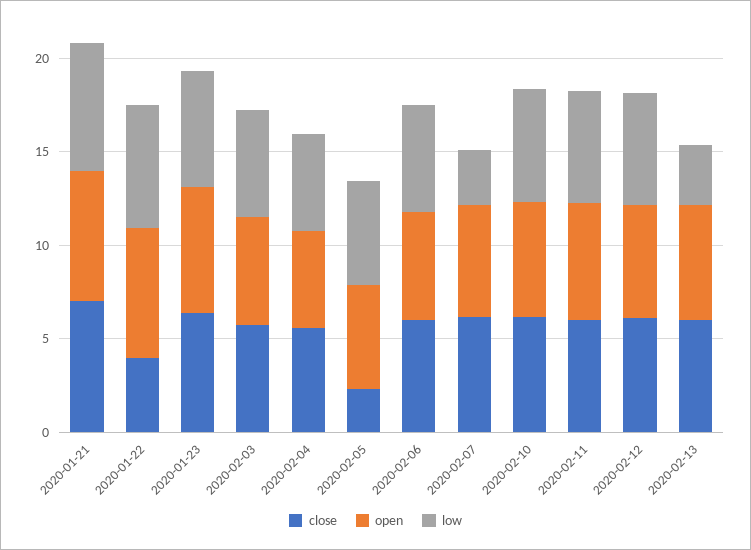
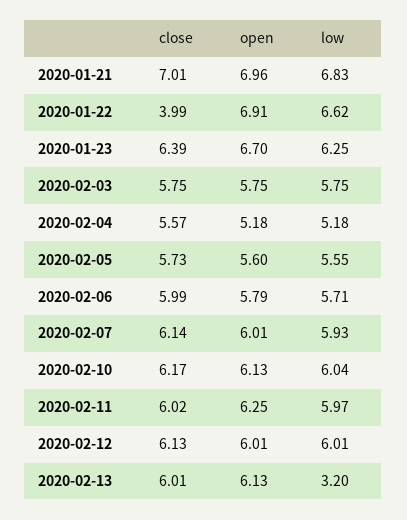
close, 2020-02-05: 2 -> 5.73
low, 2020-02-07: 3 -> 5.93

